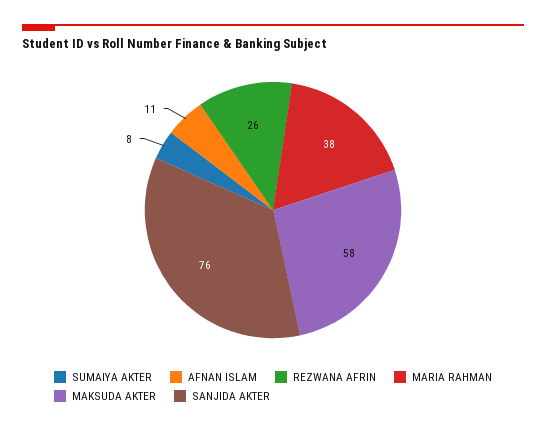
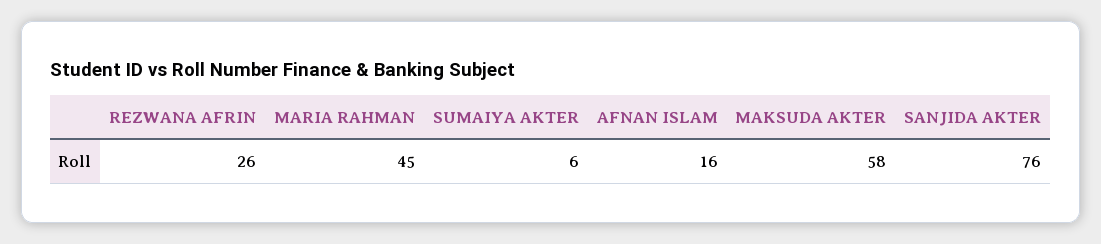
SUMAIYA AKTER: 8 -> 6
AFNAN ISLAM: 11 -> 16
MARIA RAHMAN: 38 -> 45

